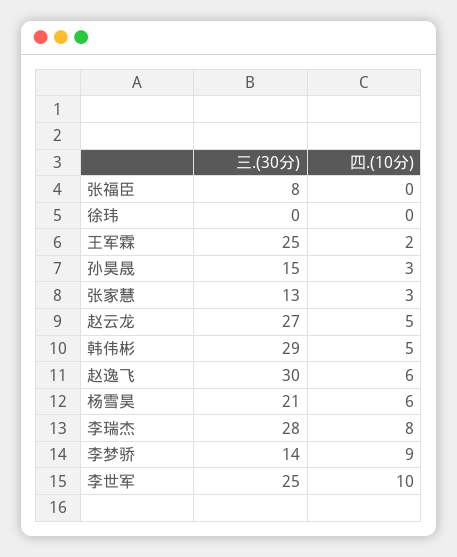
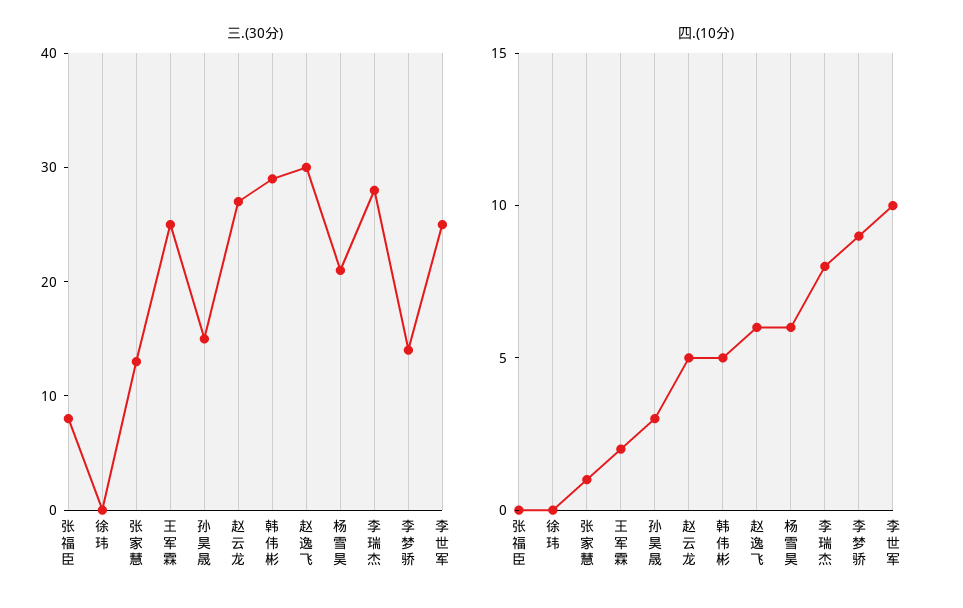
四.(10分), 张家慧: 3 -> 1

